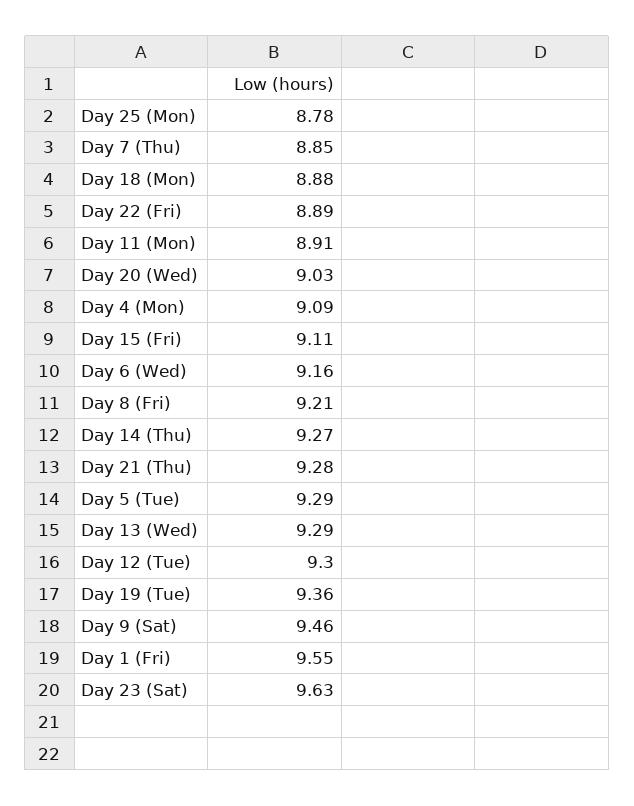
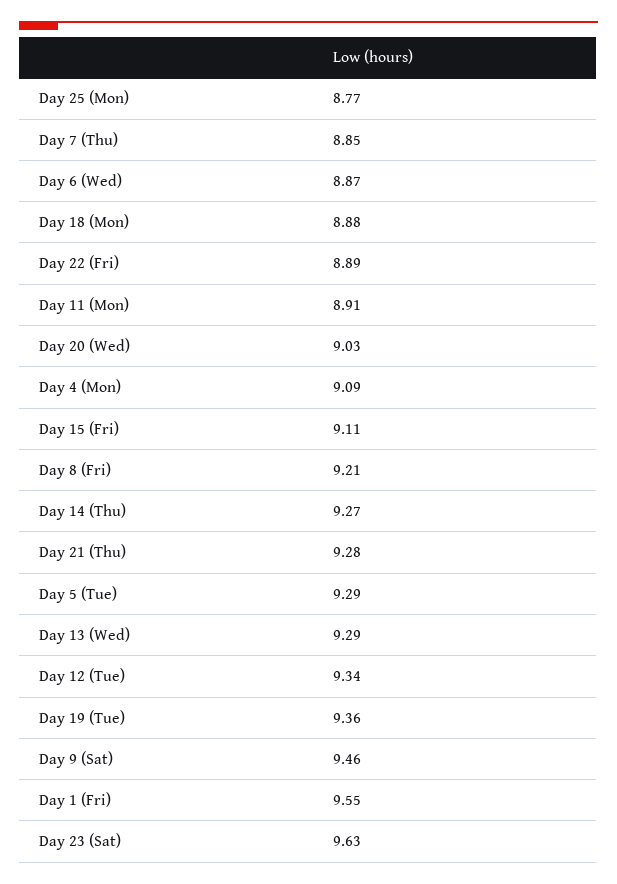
Day 25 (Mon): 8.78 -> 8.77
Day 6 (Wed): 9.16 -> 8.87
Day 12 (Tue): 9.3 -> 9.34

